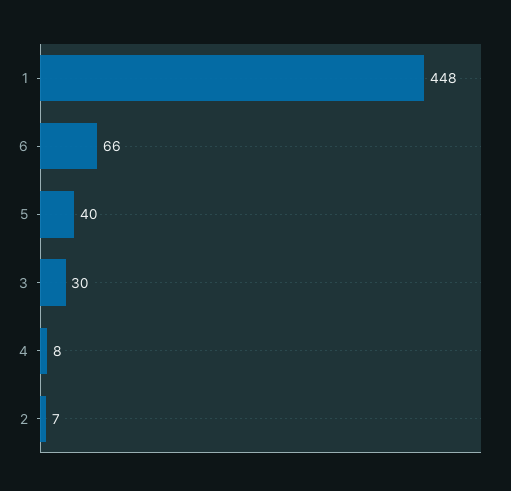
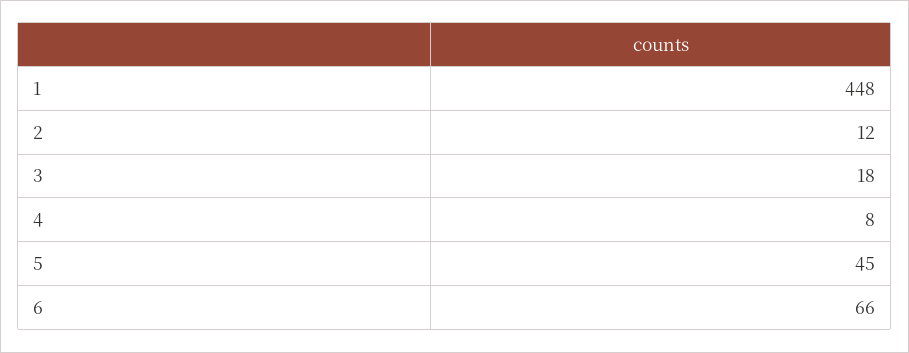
5: 40 -> 45
3: 30 -> 18
2: 7 -> 12

